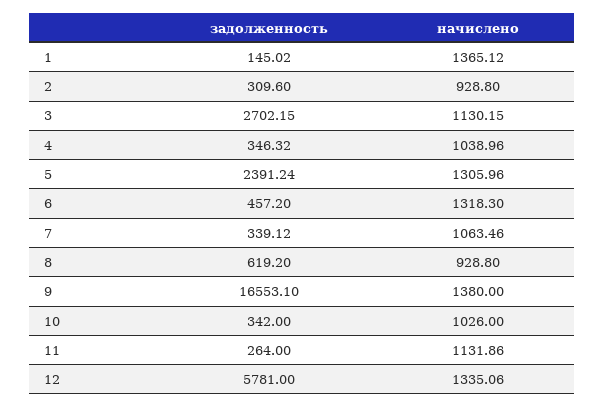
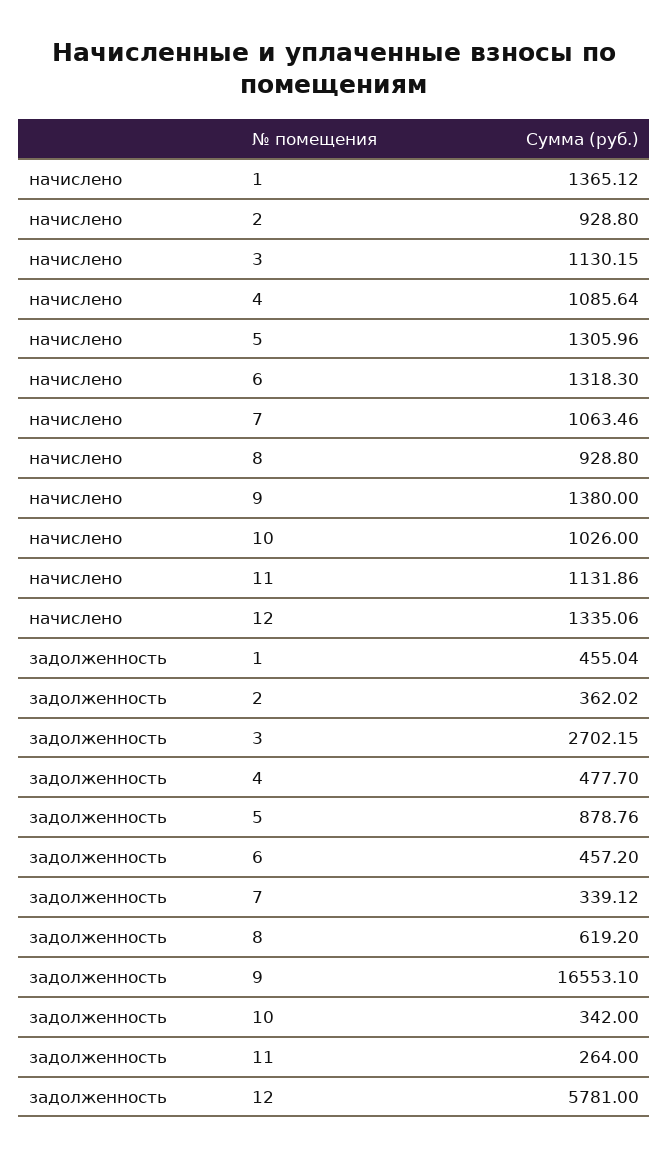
задолженность, 1: 145.02 -> 455.04
задолженность, 2: 309.6 -> 362.02
задолженность, 4: 346.32 -> 477.7
начислено, 4: 1038.96 -> 1085.64
задолженность, 5: 2391.24 -> 878.76

